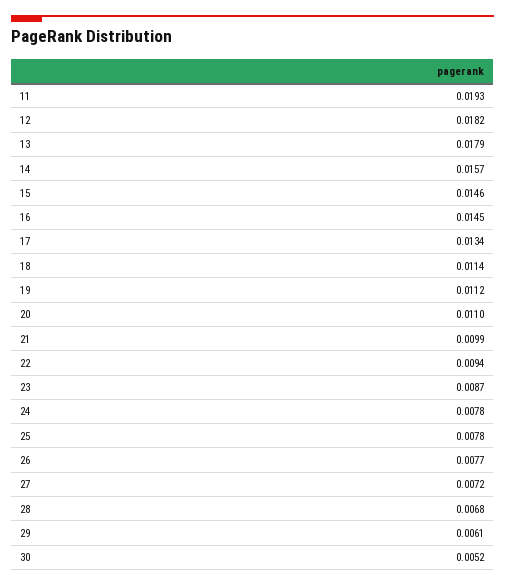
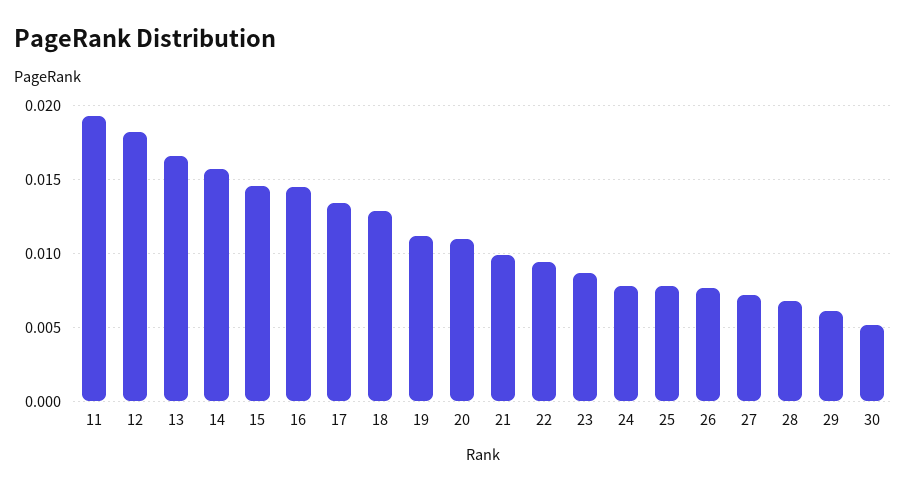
13: 0.0179 -> 0.0165
18: 0.0114 -> 0.013

